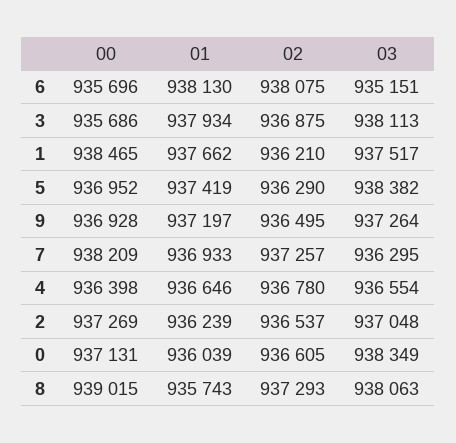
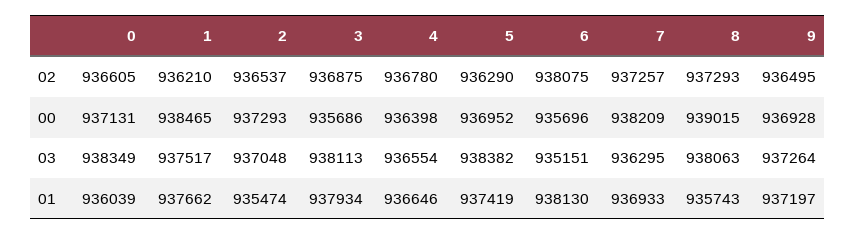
00, 2: 937269 -> 937293
01, 2: 936239 -> 935474

